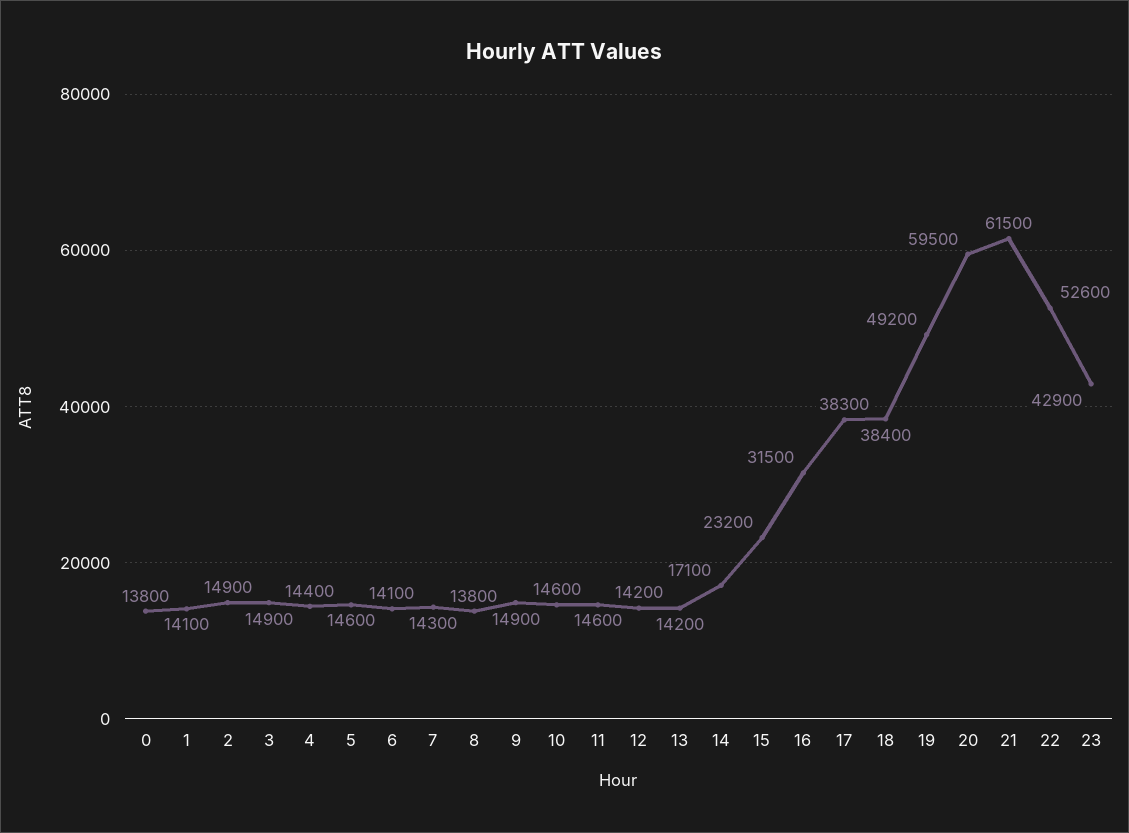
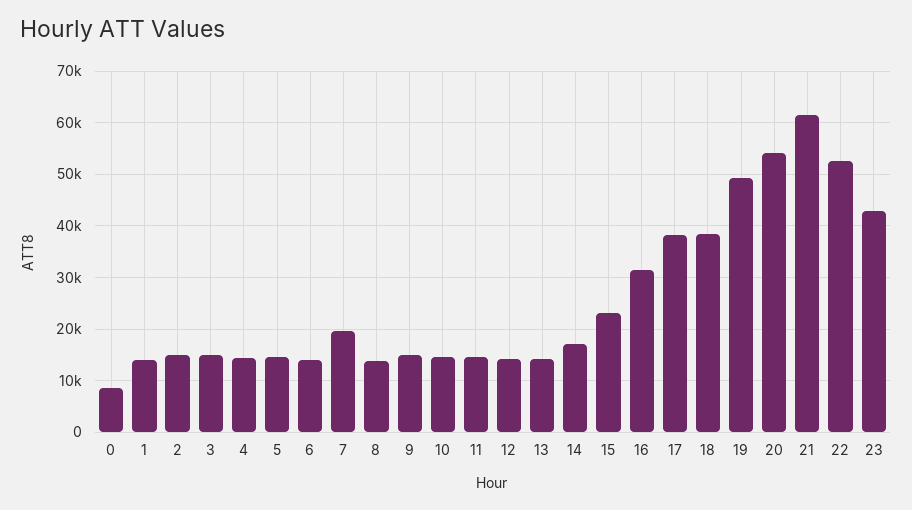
0: 13800 -> 8000
7: 14300 -> 20000
20: 59500 -> 54000

